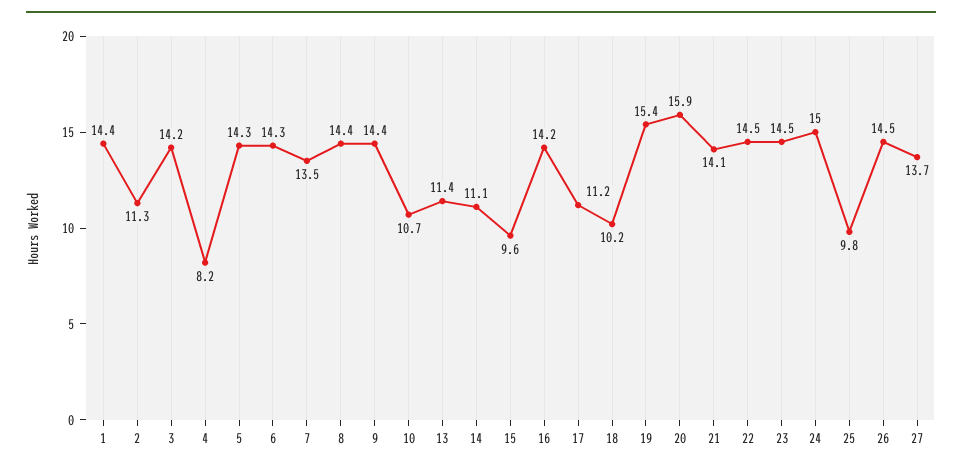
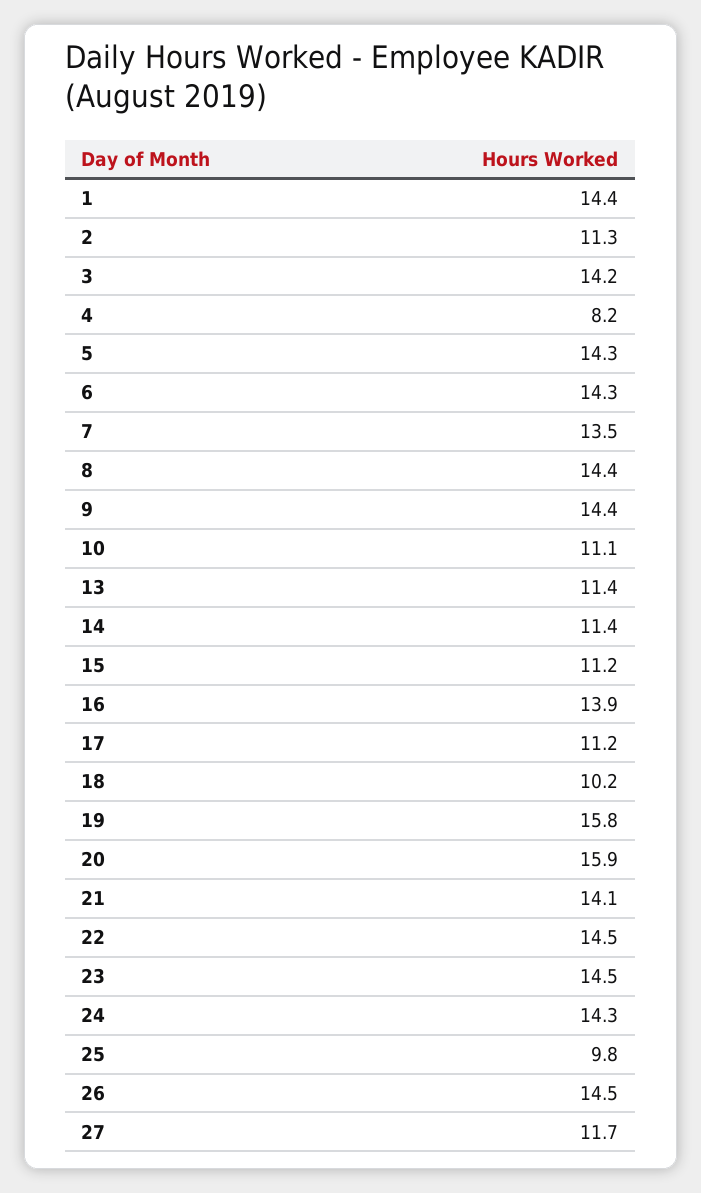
10: 10.7 -> 11.1
14: 11.1 -> 11.4
15: 9.6 -> 11.2
16: 14.2 -> 13.9
19: 15.4 -> 15.8
24: 15 -> 14.3
27: 13.7 -> 11.7

